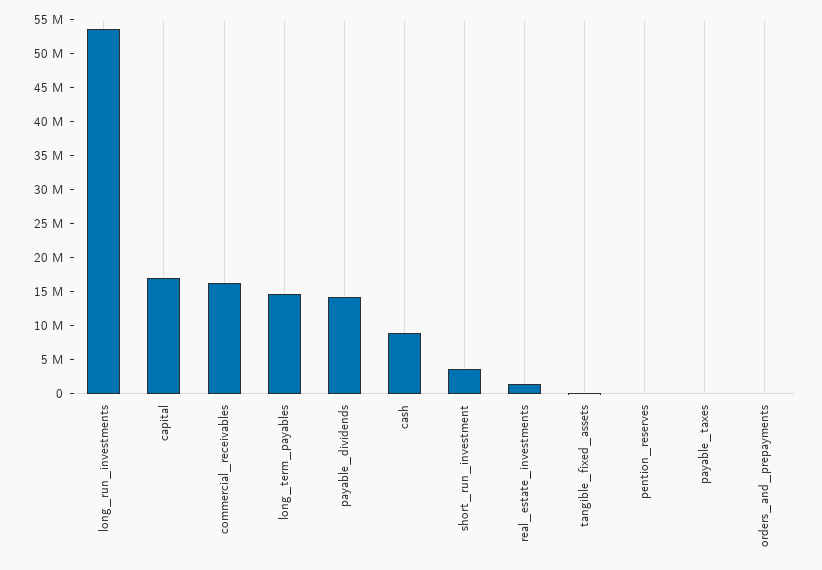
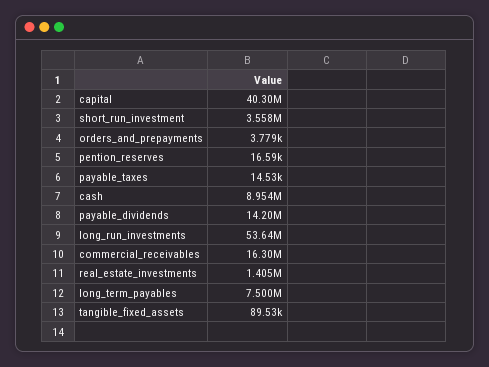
capital: 17500000 -> 40300000
long_term_payables: 15000000 -> 7500000

